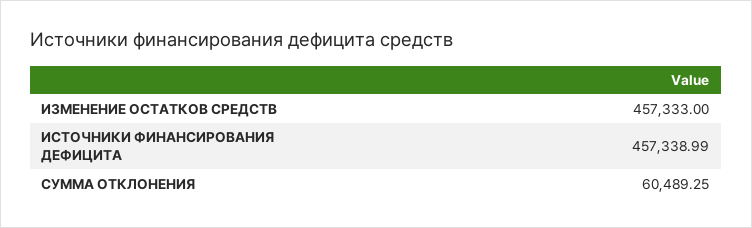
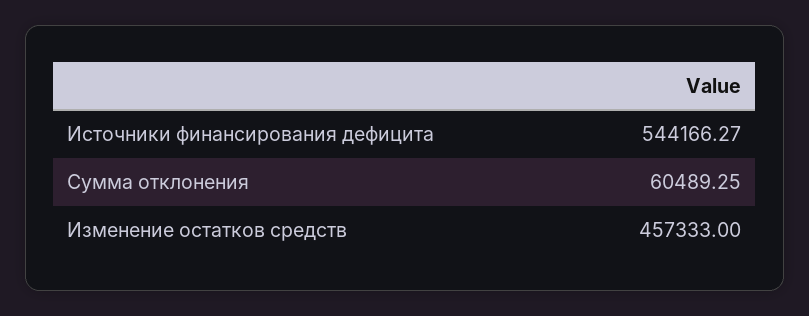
ИСТОЧНИКИ ФИНАНСИРОВАНИЯ ДЕФИЦИТА: 457338.99 -> 544166.27

